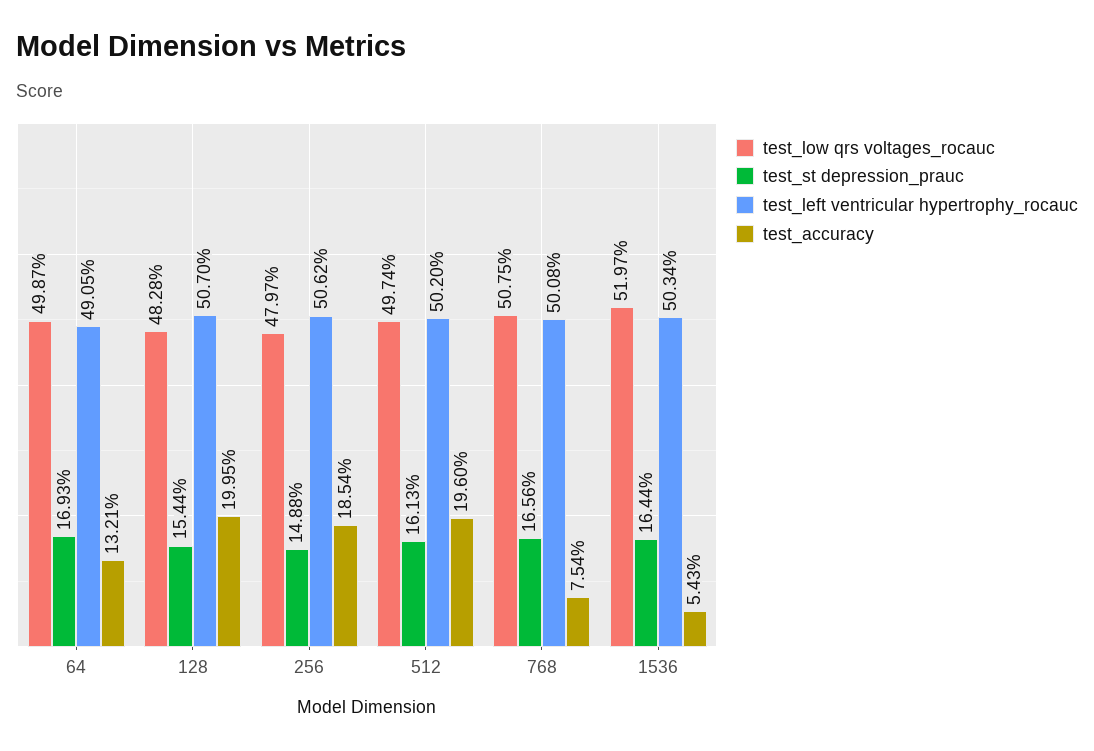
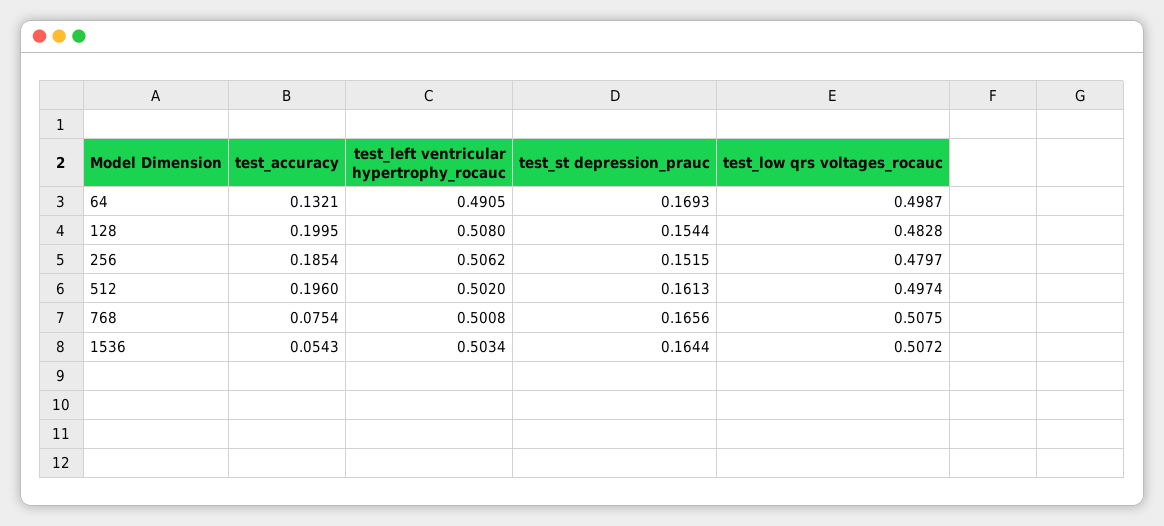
test_left ventricular hypertrophy_rocauc, 128: 0.507 -> 0.508
test_st depression_prauc, 256: 0.1488 -> 0.1515
test_low qrs voltages_rocauc, 1536: 0.5197 -> 0.5072

